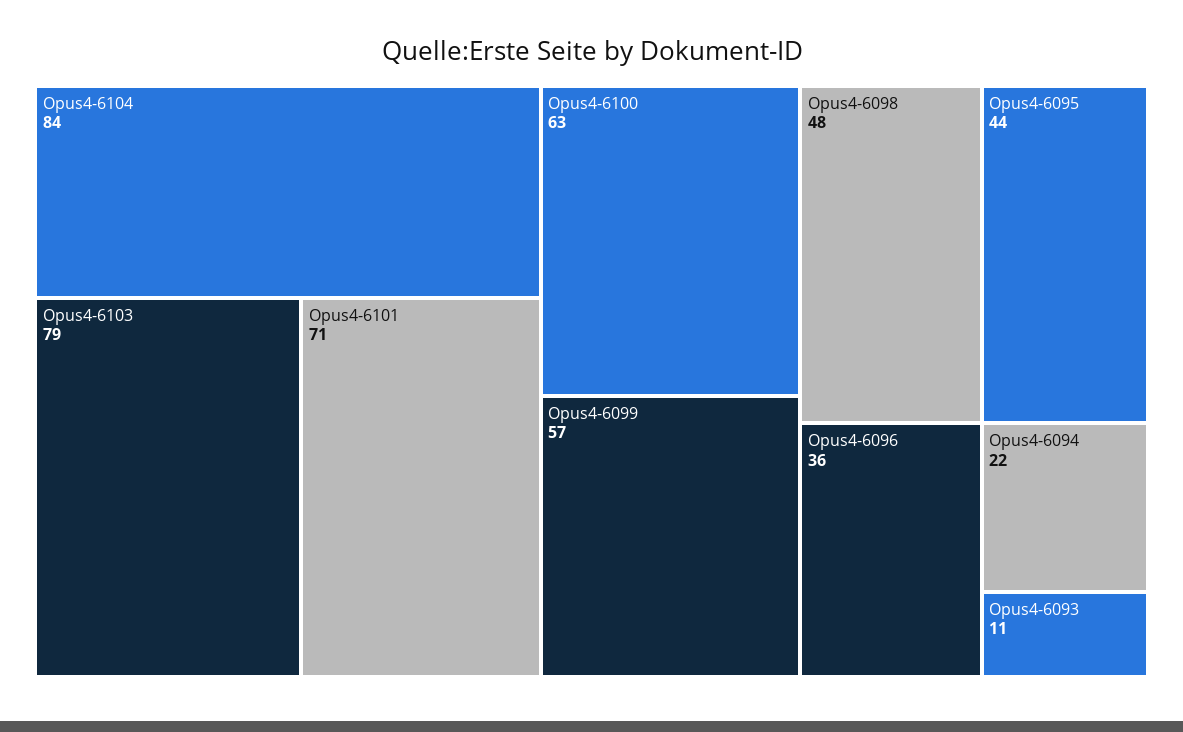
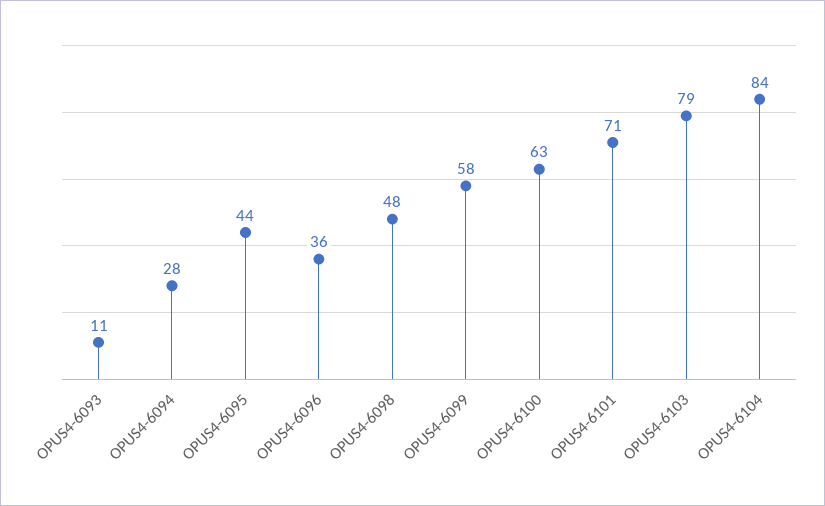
Opus4-6099: 57 -> 58
Opus4-6094: 22 -> 28

